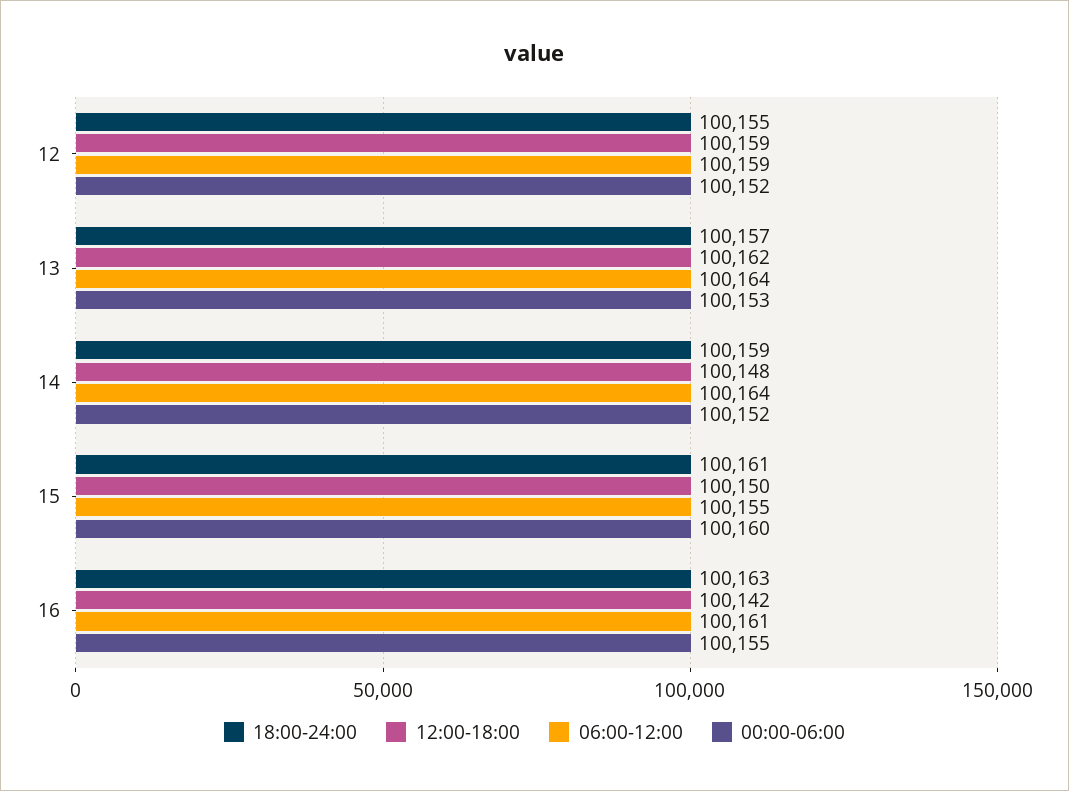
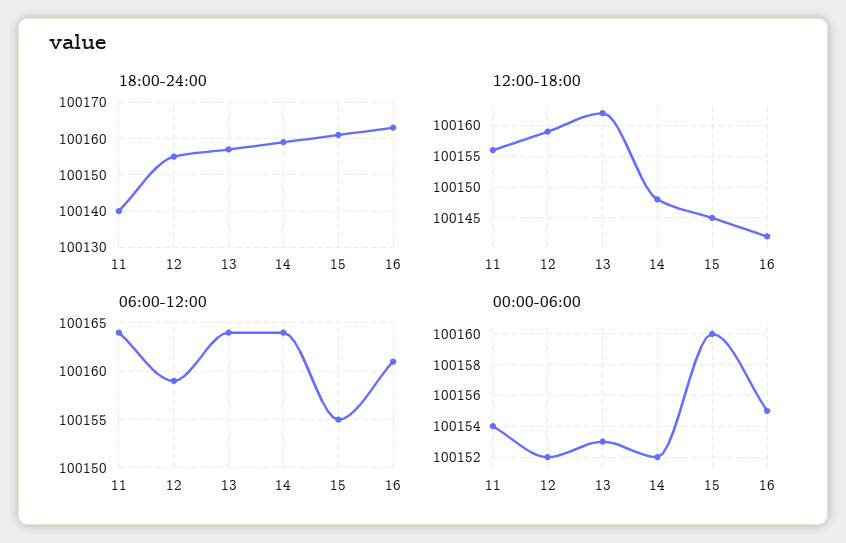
12:00-18:00, 15: 100150 -> 100145
18:00-24:00, 11: none -> 100140
12:00-18:00, 11: none -> 100156
06:00-12:00, 11: none -> 100164
00:00-06:00, 11: none -> 100154

